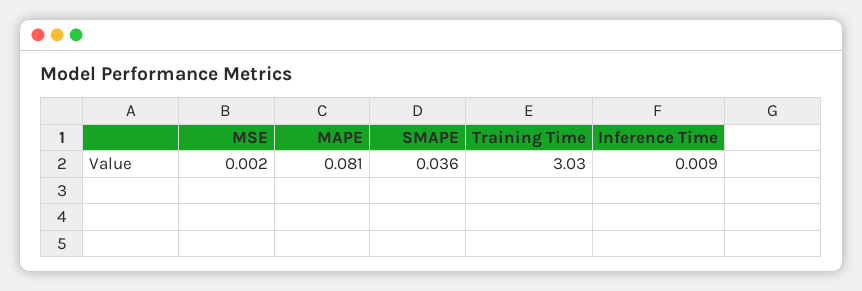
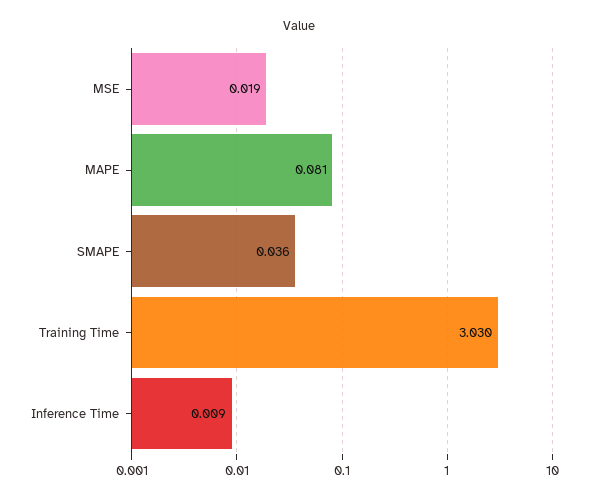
MSE: 0.002 -> 0.019

